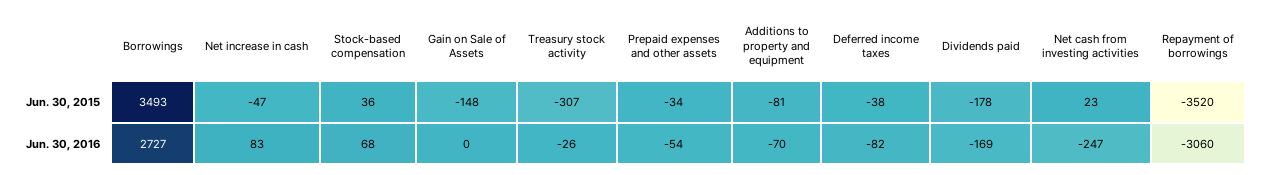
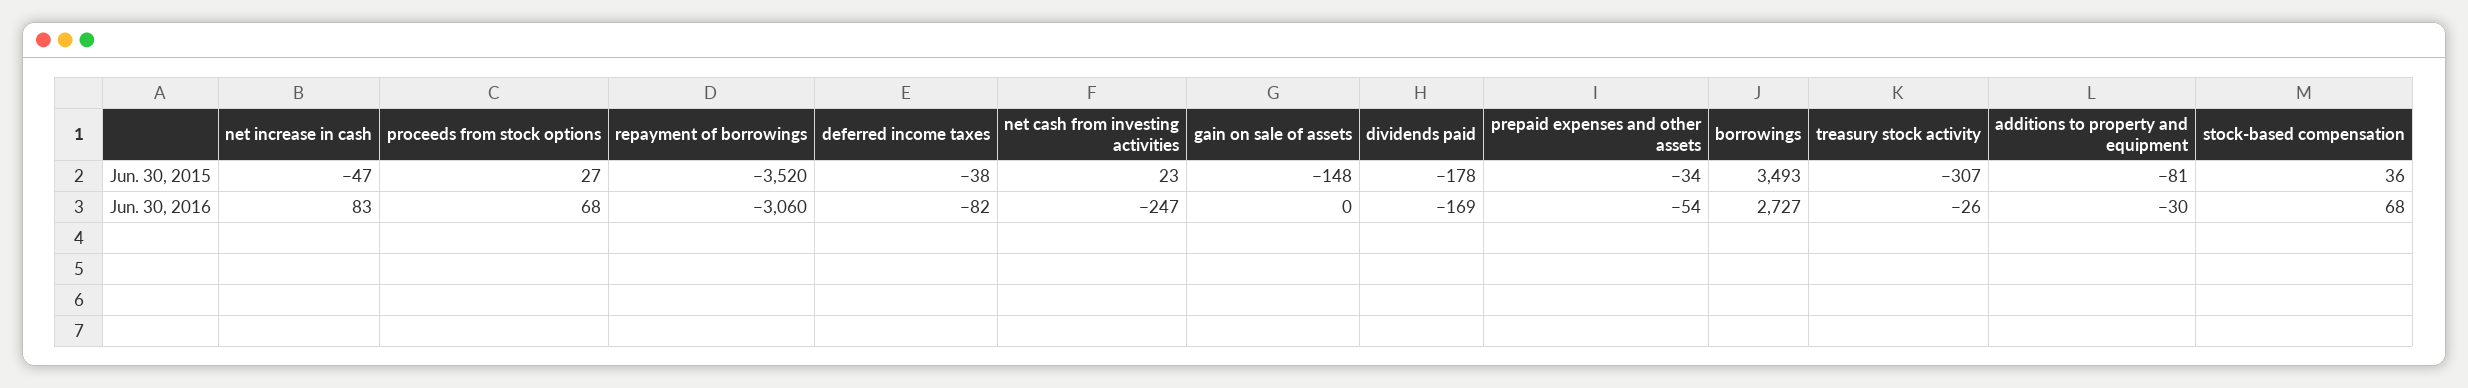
Additions to property and equipment, Jun. 30, 2016: -70 -> -30
proceeds from stock options, Jun. 30, 2015: none -> 27
proceeds from stock options, Jun. 30, 2016: none -> 68

